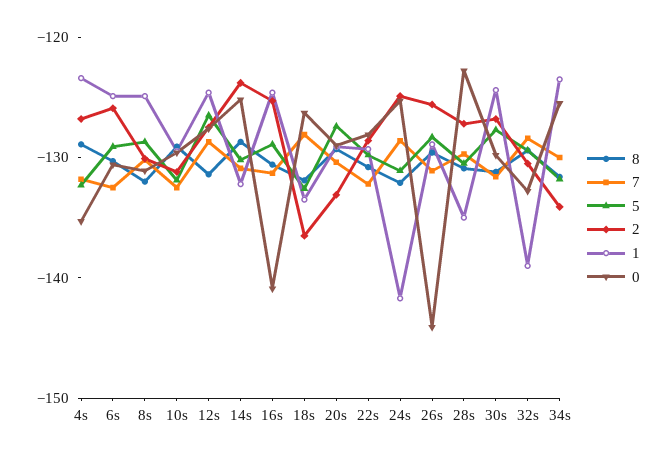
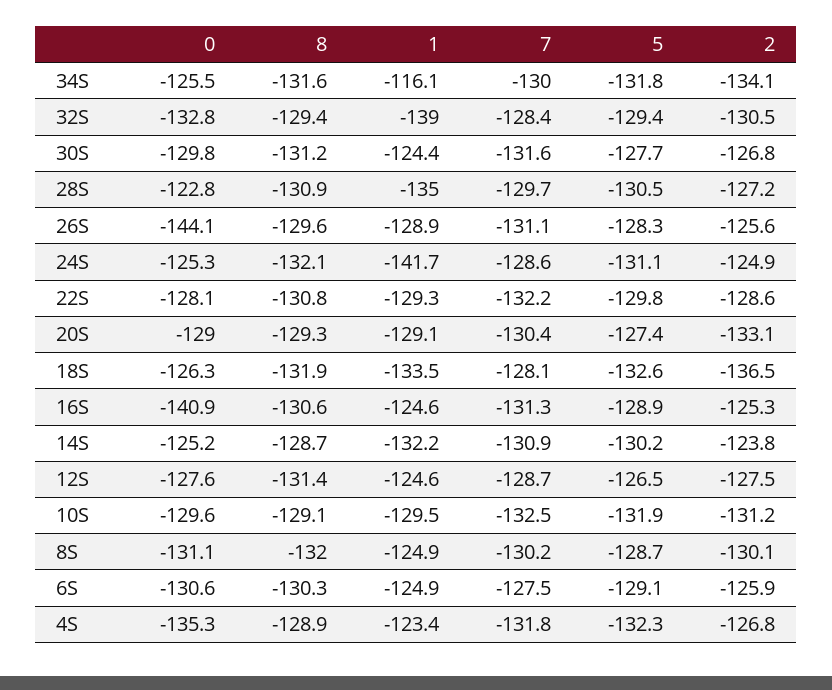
7, 6s: -132 -> -127.5
1, 34s: -124 -> -116.1

